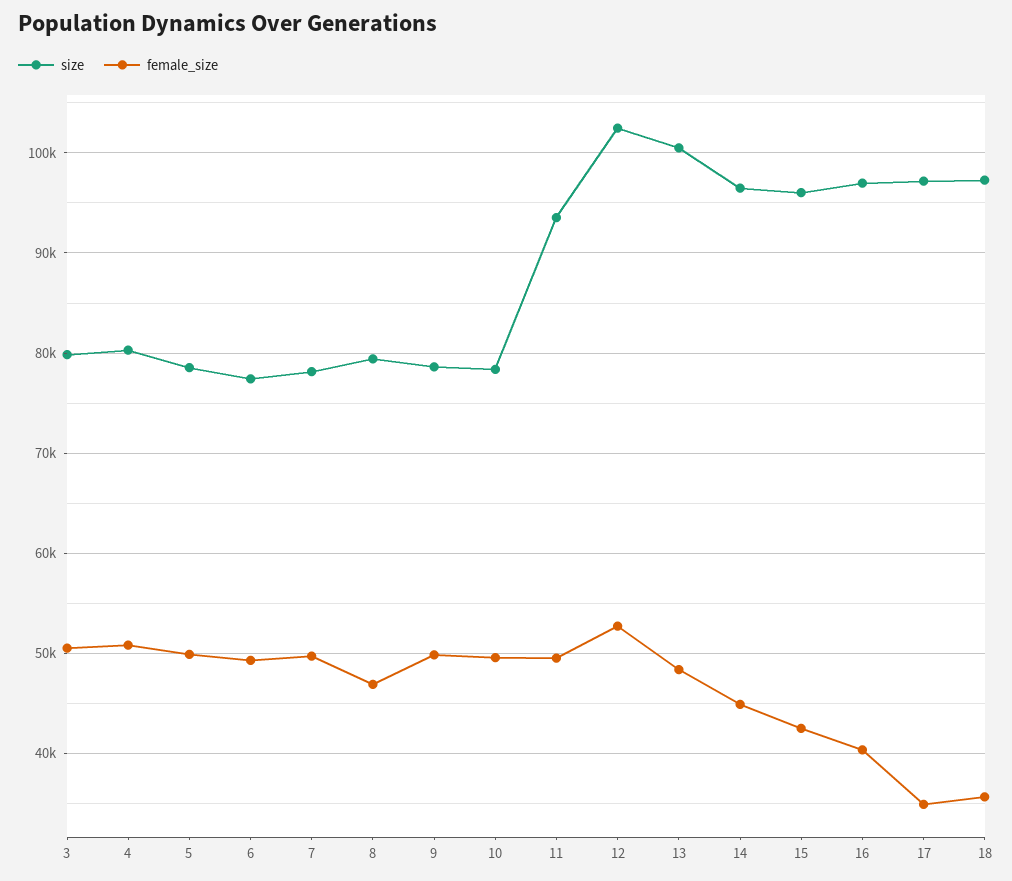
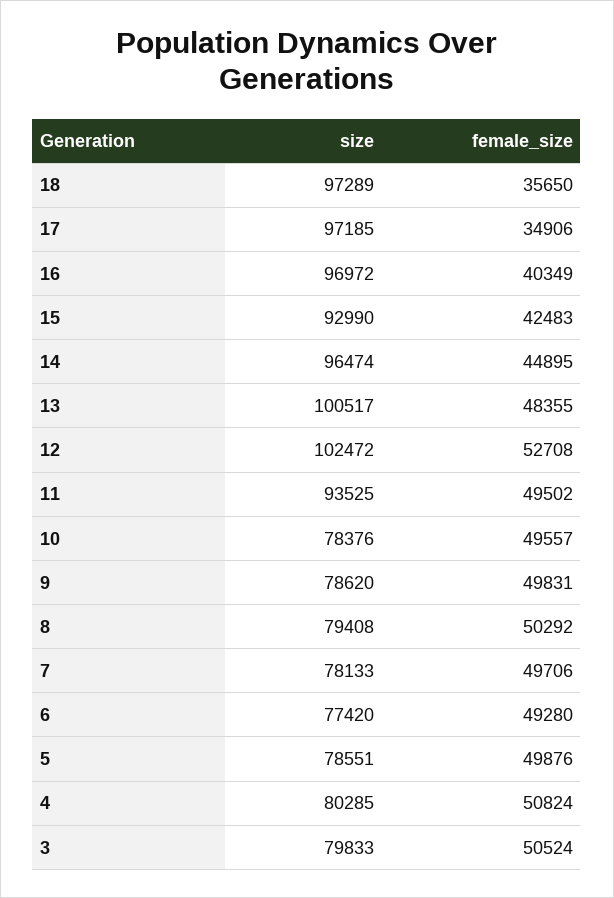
female_size, 8: 47000 -> 50292
size, 15: 96000 -> 92990

